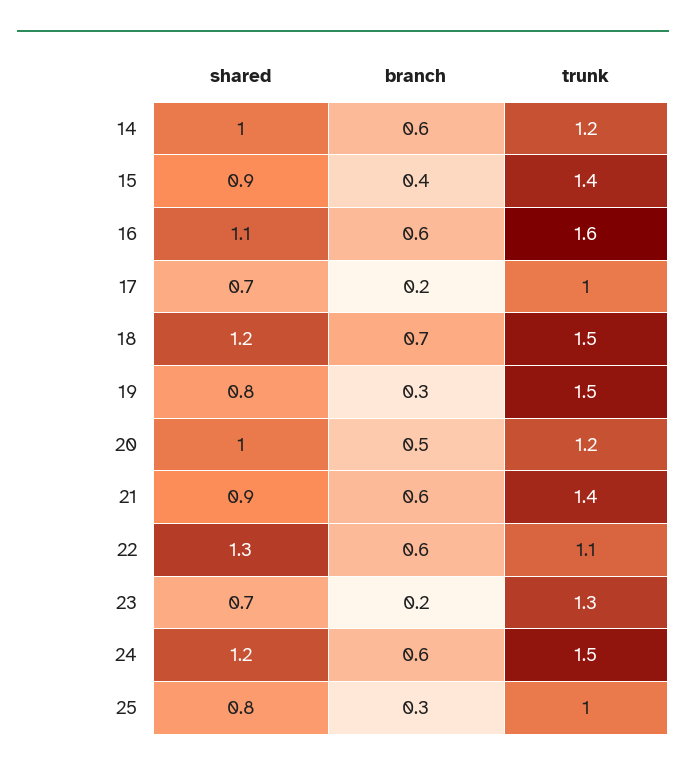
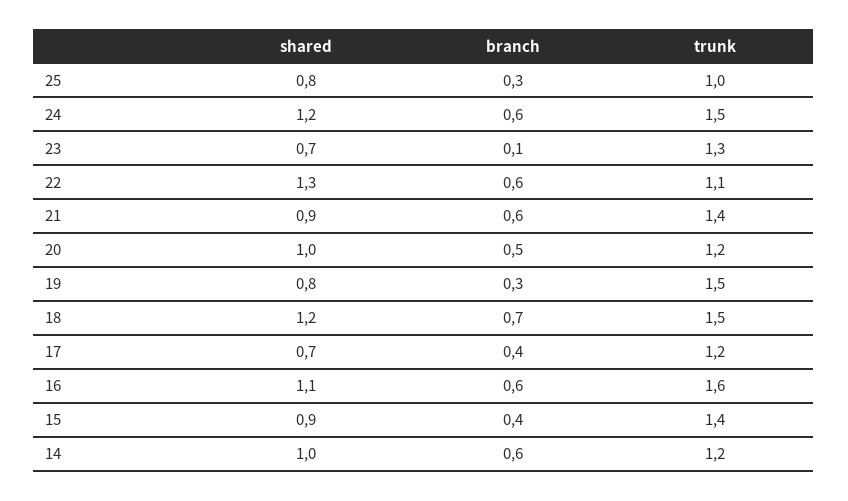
branch, 17: 0.2 -> 0.4
trunk, 17: 1 -> 1.2
branch, 23: 0.2 -> 0.1

